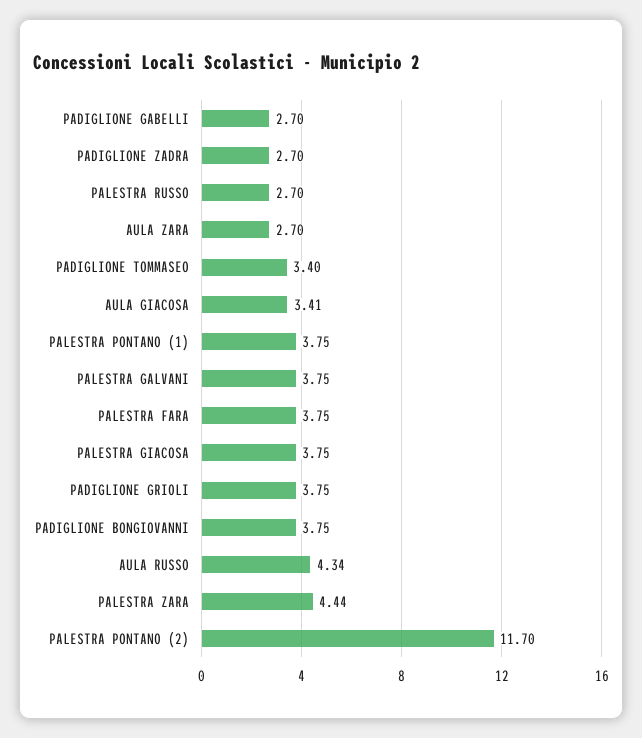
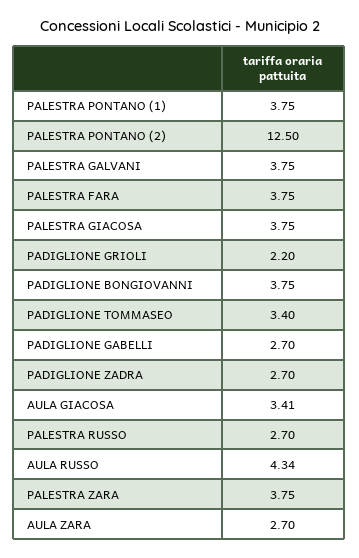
PADIGLIONE GRIOLI: 3.75 -> 2.2
PALESTRA ZARA: 4.44 -> 3.75
PALESTRA PONTANO (2): 11.7 -> 12.5

